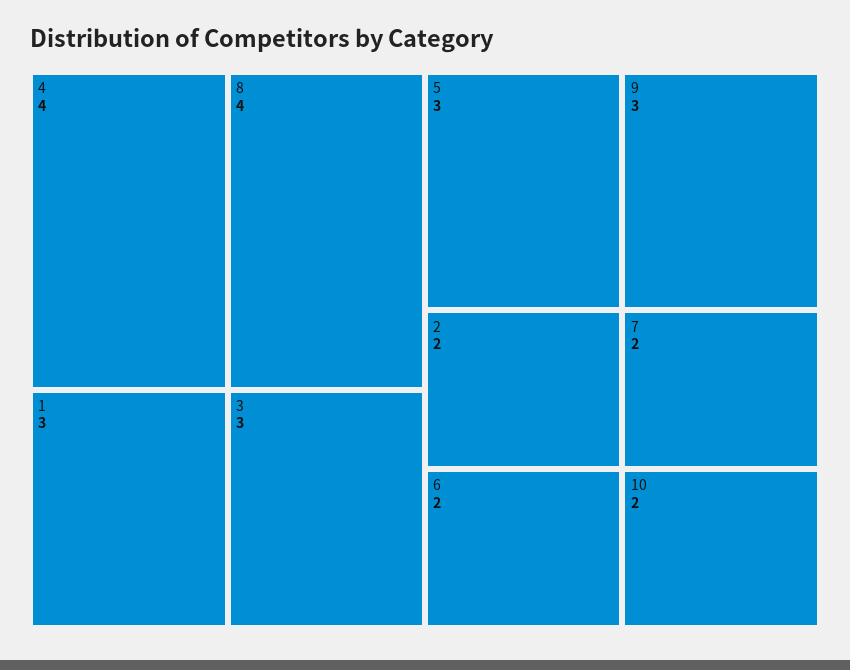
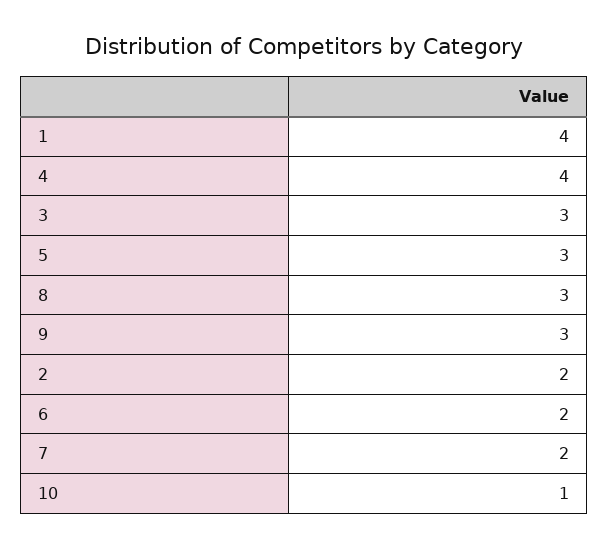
8: 4 -> 3
1: 3 -> 4
10: 2 -> 1

